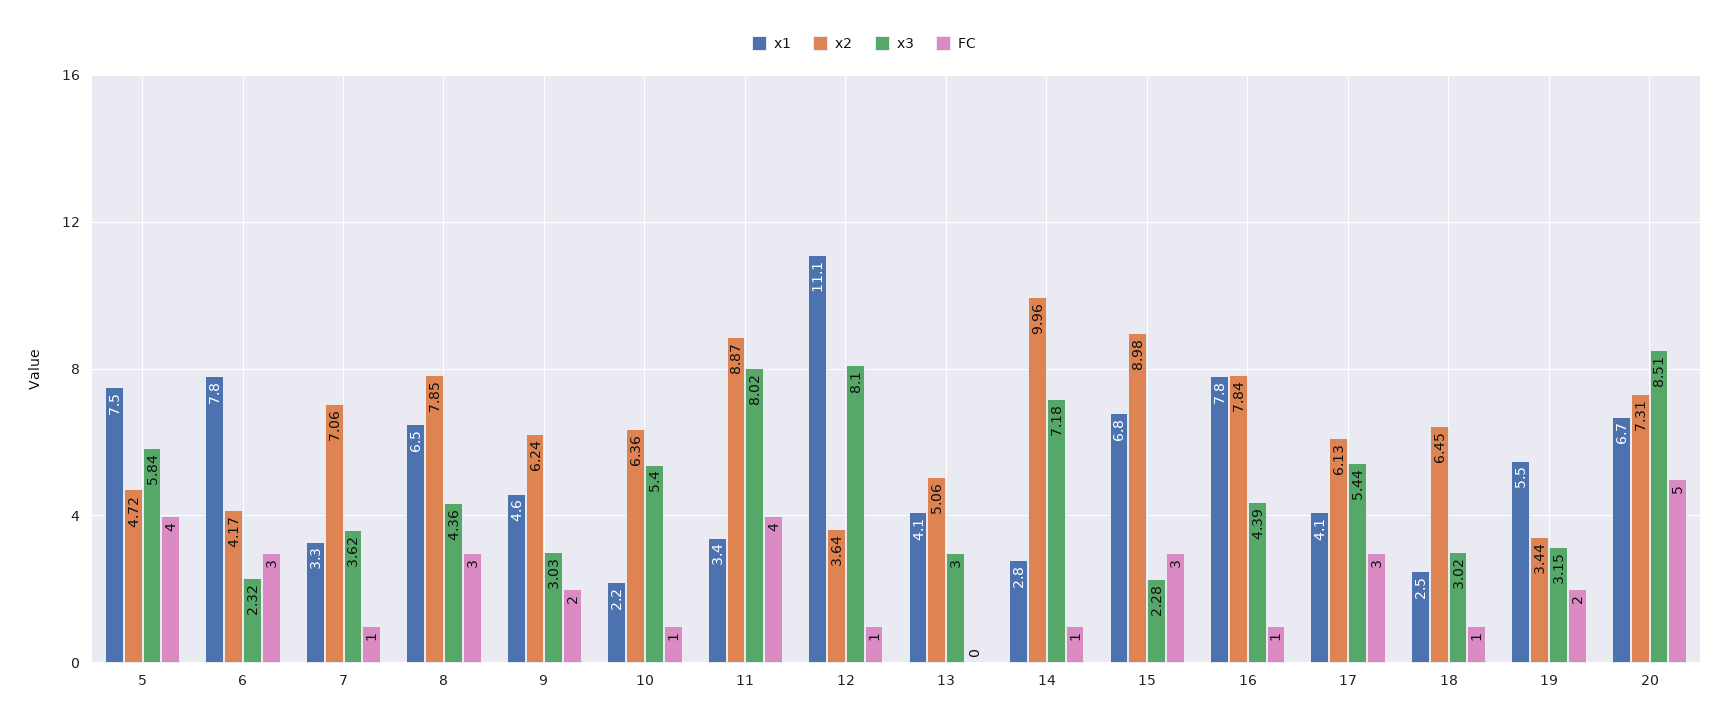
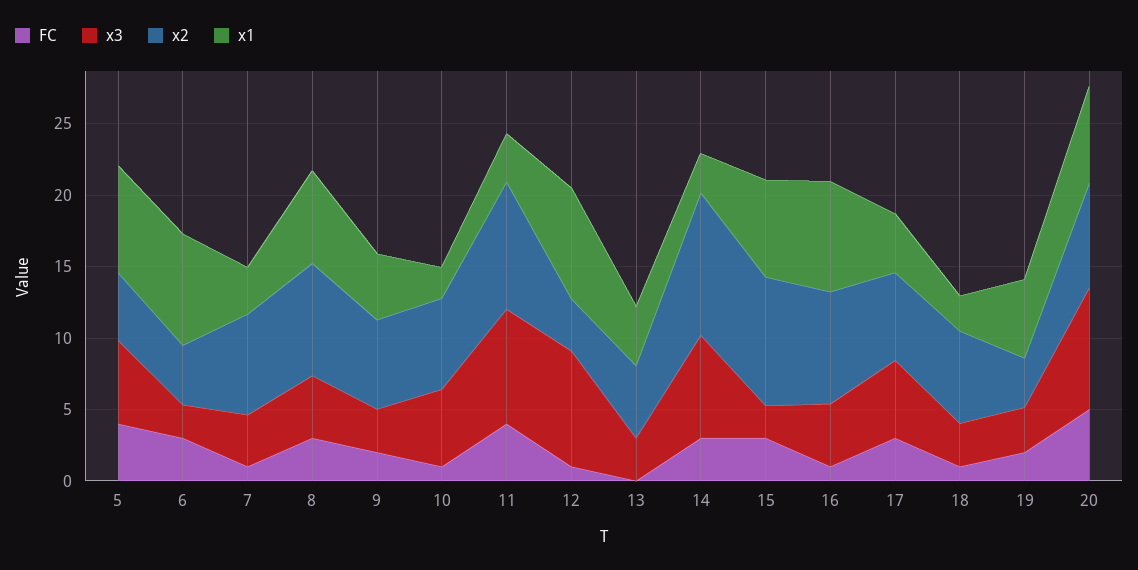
x1, 12: 11.1 -> 8
FC, 14: 1 -> 3

